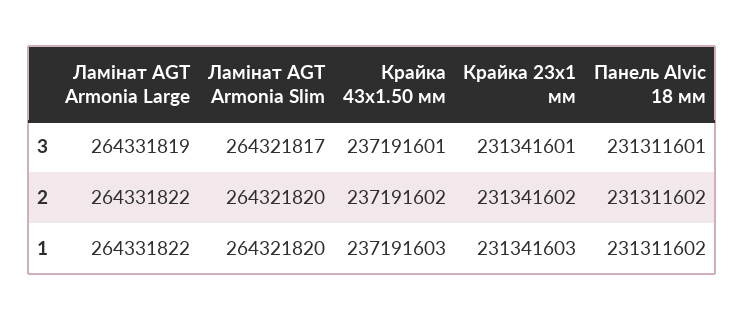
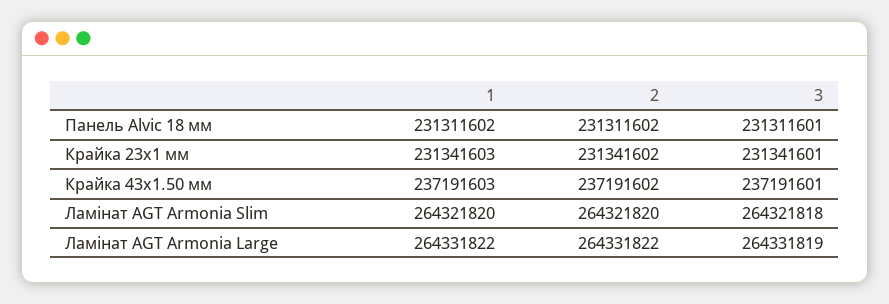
Ламінат AGT Armonia Slim, 3: 264321817 -> 264321818

